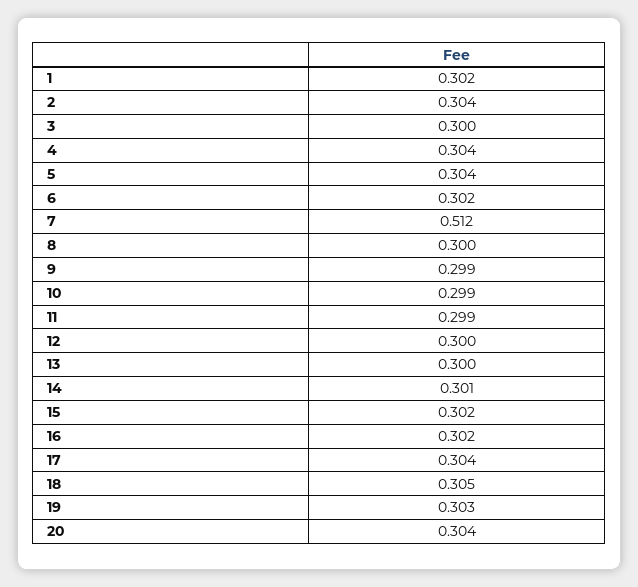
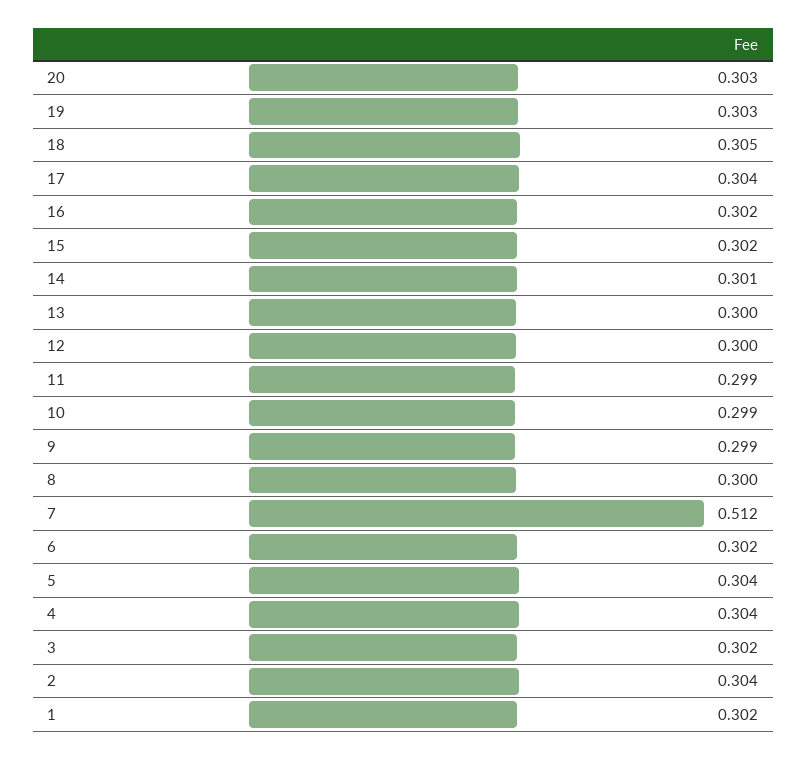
3: 0.3 -> 0.302
20: 0.304 -> 0.303

